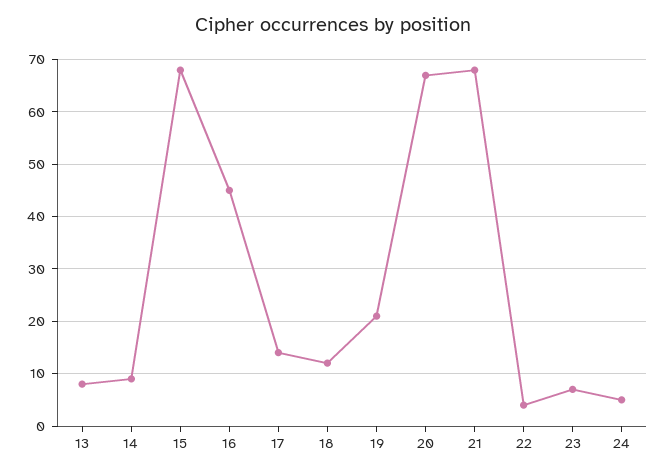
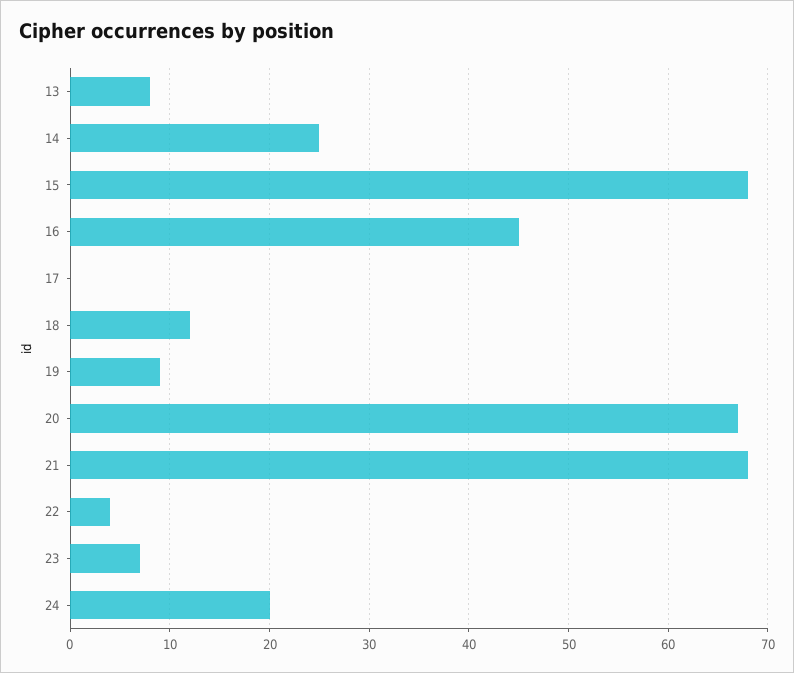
14: 10 -> 25
17: 15 -> 0
19: 20 -> 9
24: 5 -> 20

